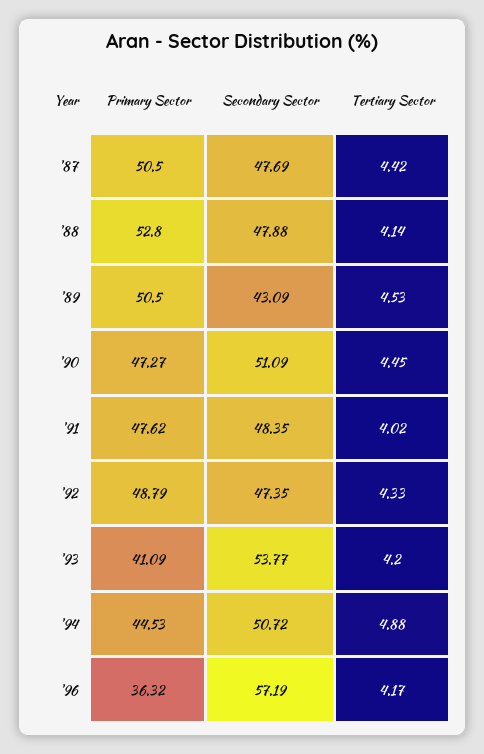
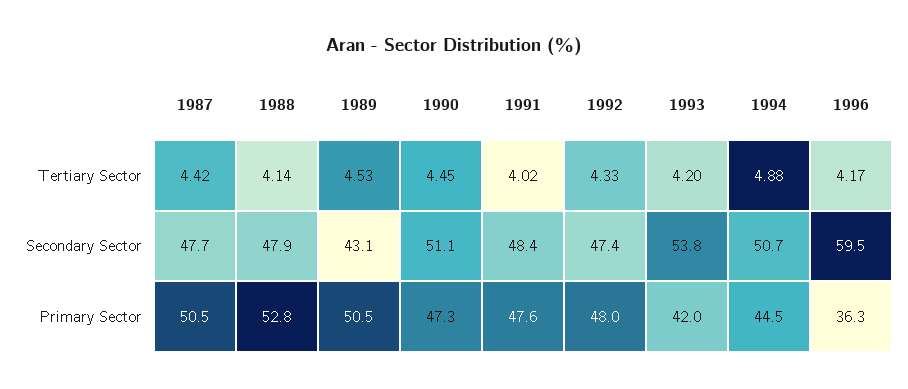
Primary Sector, '92: 48.79 -> 48
Primary Sector, '93: 41.09 -> 42
Secondary Sector, '96: 57.19 -> 59.5

